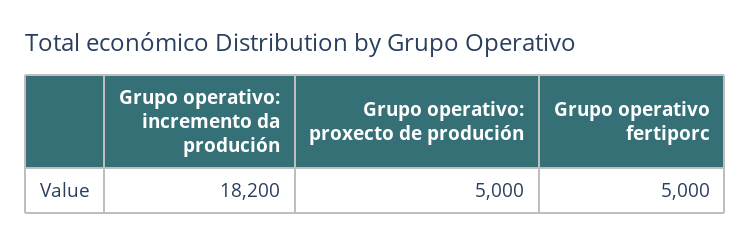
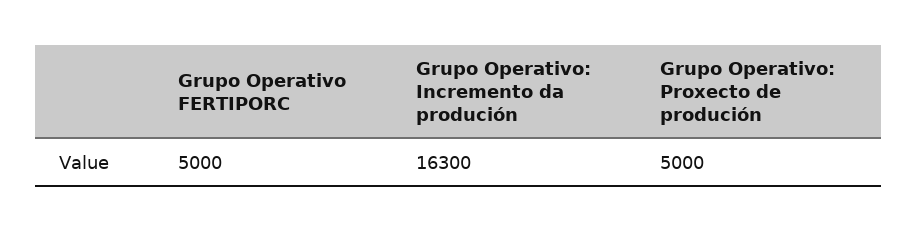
Grupo operativo: incremento da produción: 18200 -> 16300

